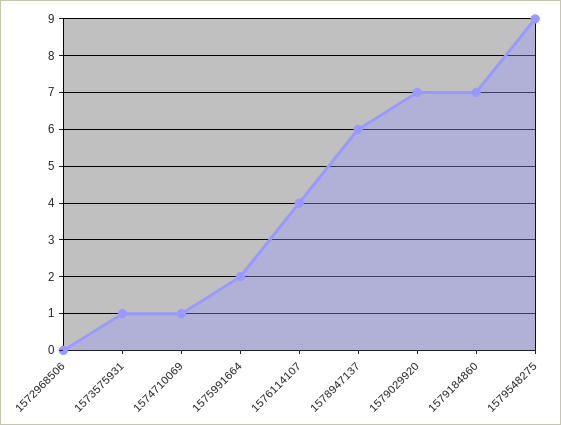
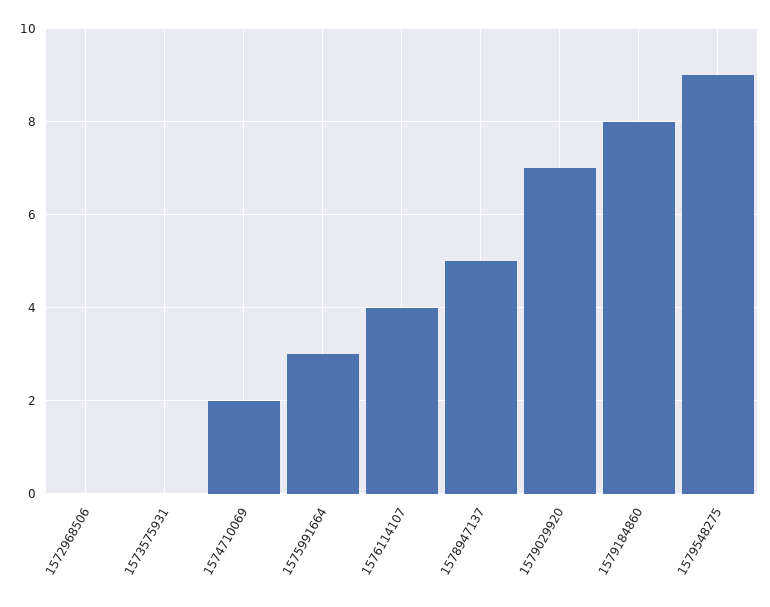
1573575931: 1 -> 0
1574710069: 1 -> 2
1575991664: 2 -> 3
1578947137: 6 -> 5
1579184860: 7 -> 8

